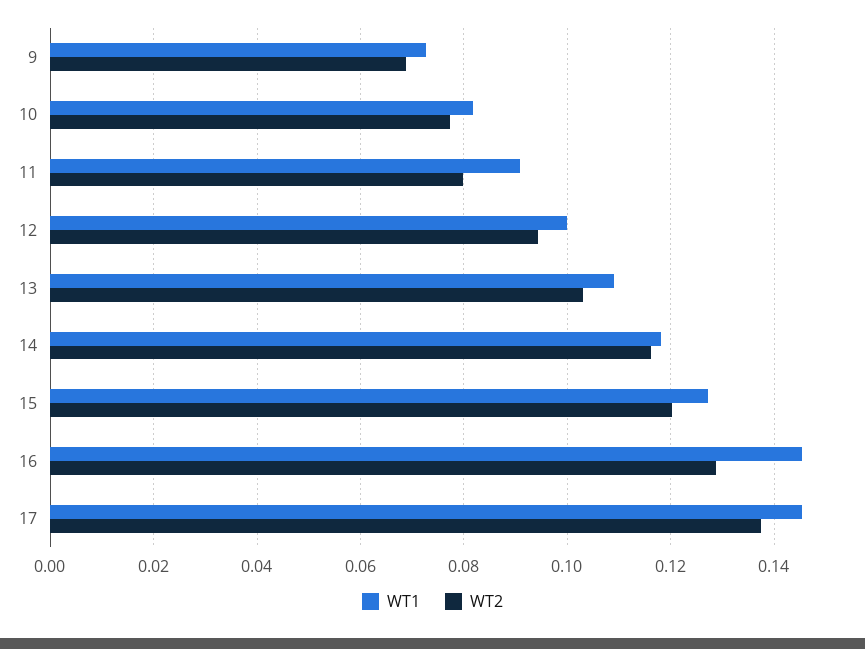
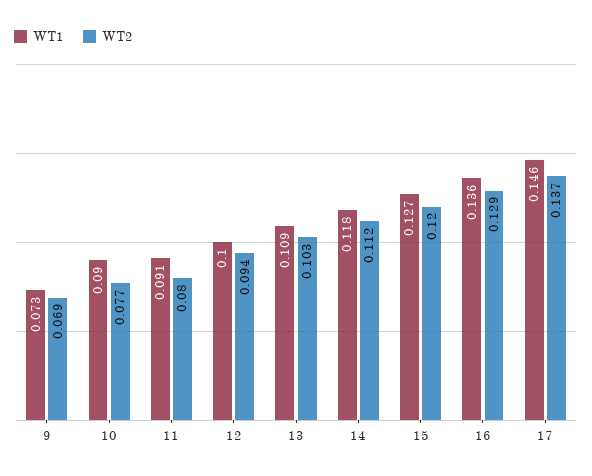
WT1, 10: 0.082 -> 0.09
WT2, 14: 0.116 -> 0.112
WT1, 16: 0.146 -> 0.136

